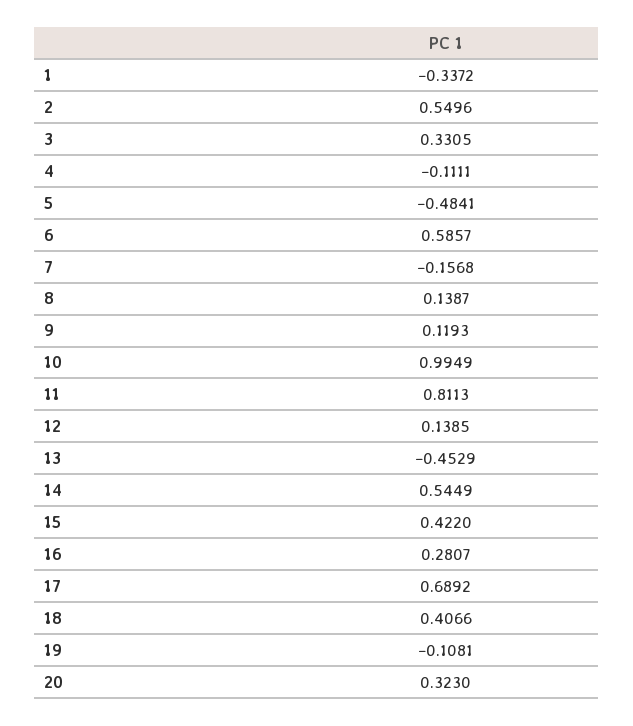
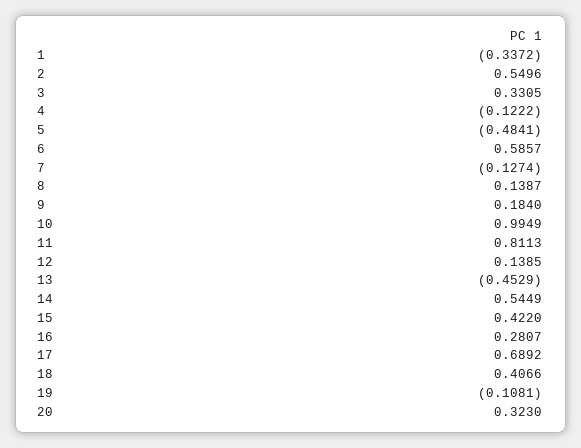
4: -0.1111 -> -0.1222
7: -0.1568 -> -0.1274
9: 0.1193 -> 0.184

